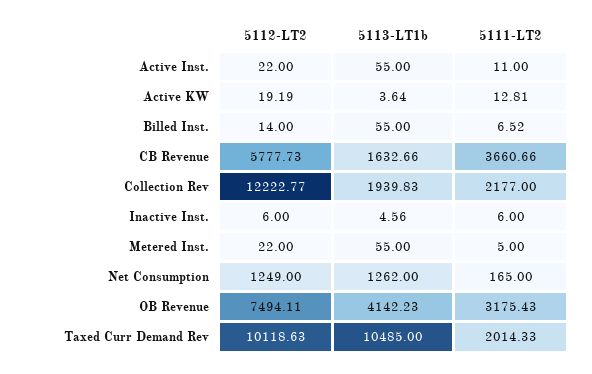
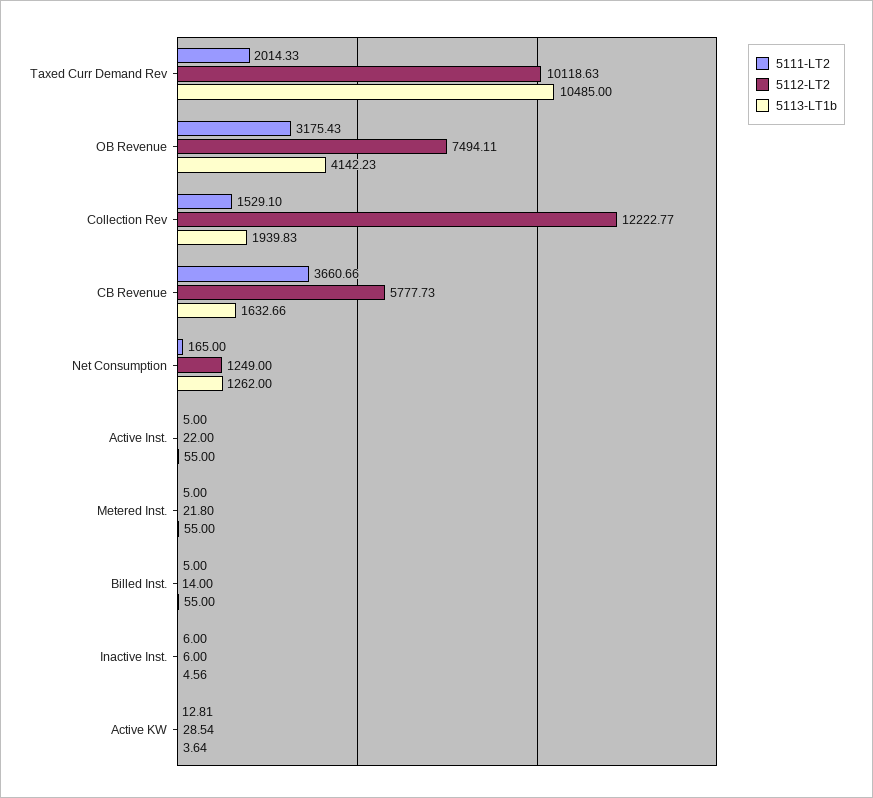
5111-LT2, Active Inst.: 11 -> 5
5112-LT2, Active KW: 19.19 -> 28.54
5111-LT2, Billed Inst.: 6.52 -> 5
5111-LT2, Collection Rev: 2177 -> 1529.1
5112-LT2, Metered Inst.: 22 -> 21.8

